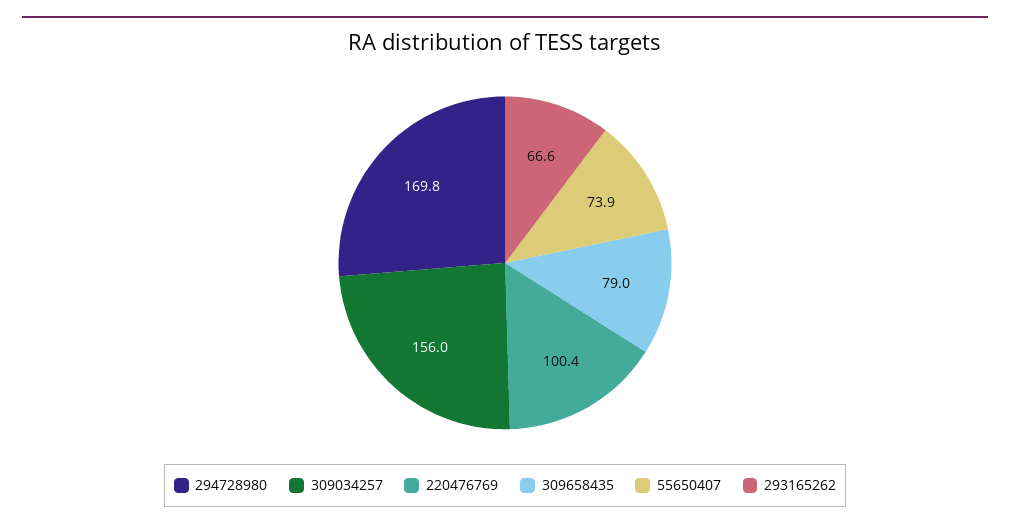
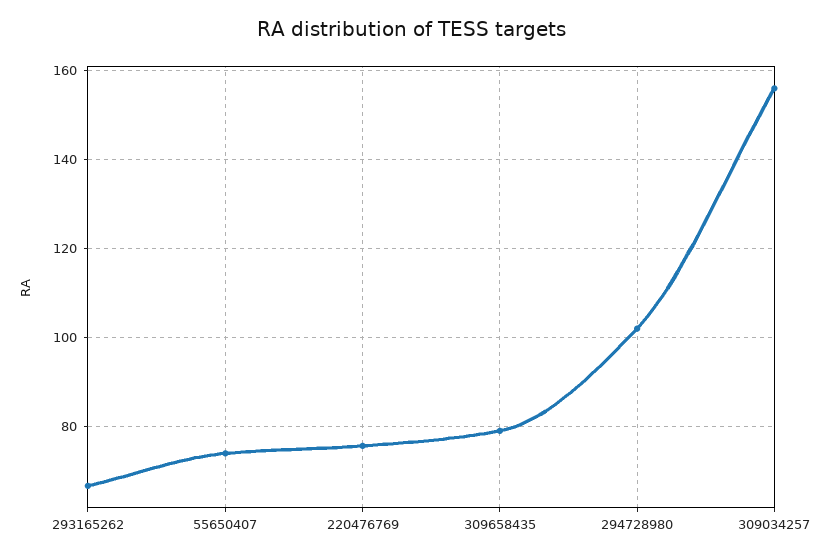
294728980: 169.8 -> 102
220476769: 100.4 -> 76

